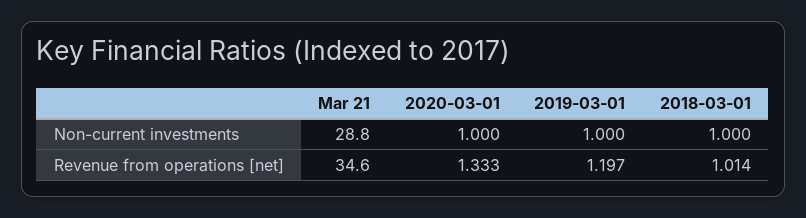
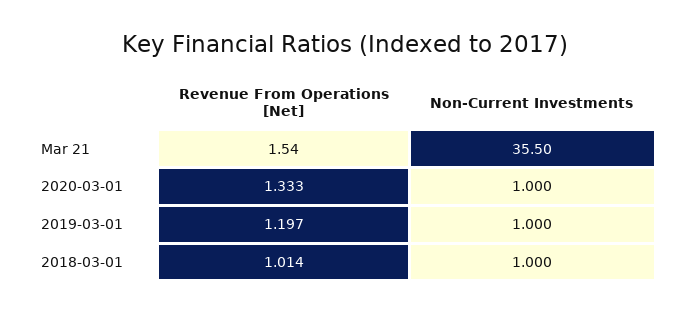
Mar 21, Non-current investments: 28.8 -> 35.5
Mar 21, Revenue from operations [net]: 34.6 -> 1.54

